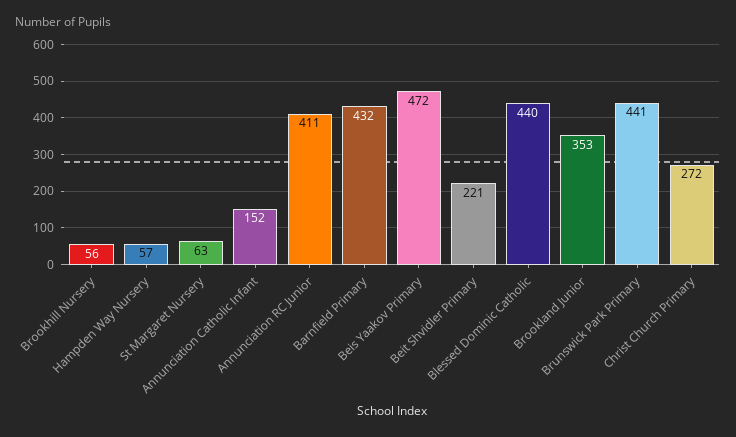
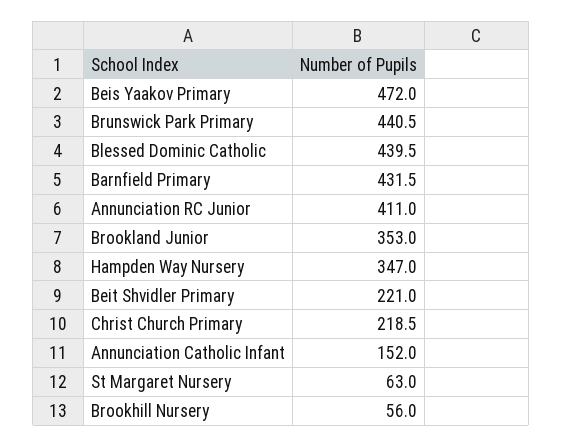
Hampden Way Nursery: 57 -> 347
Christ Church Primary: 272 -> 218.5

